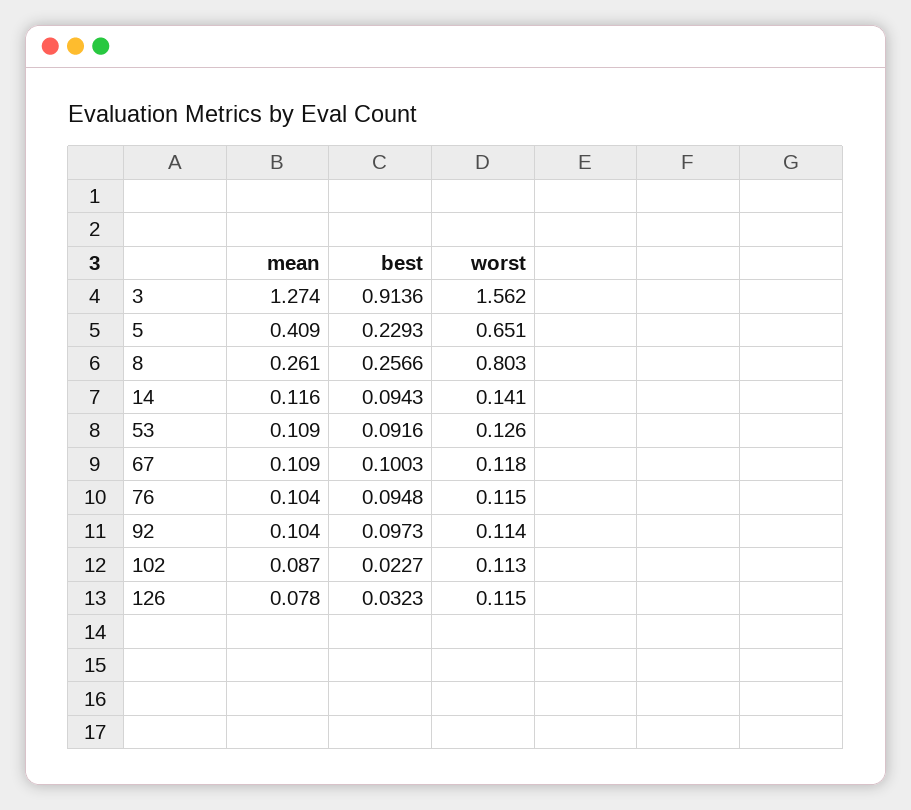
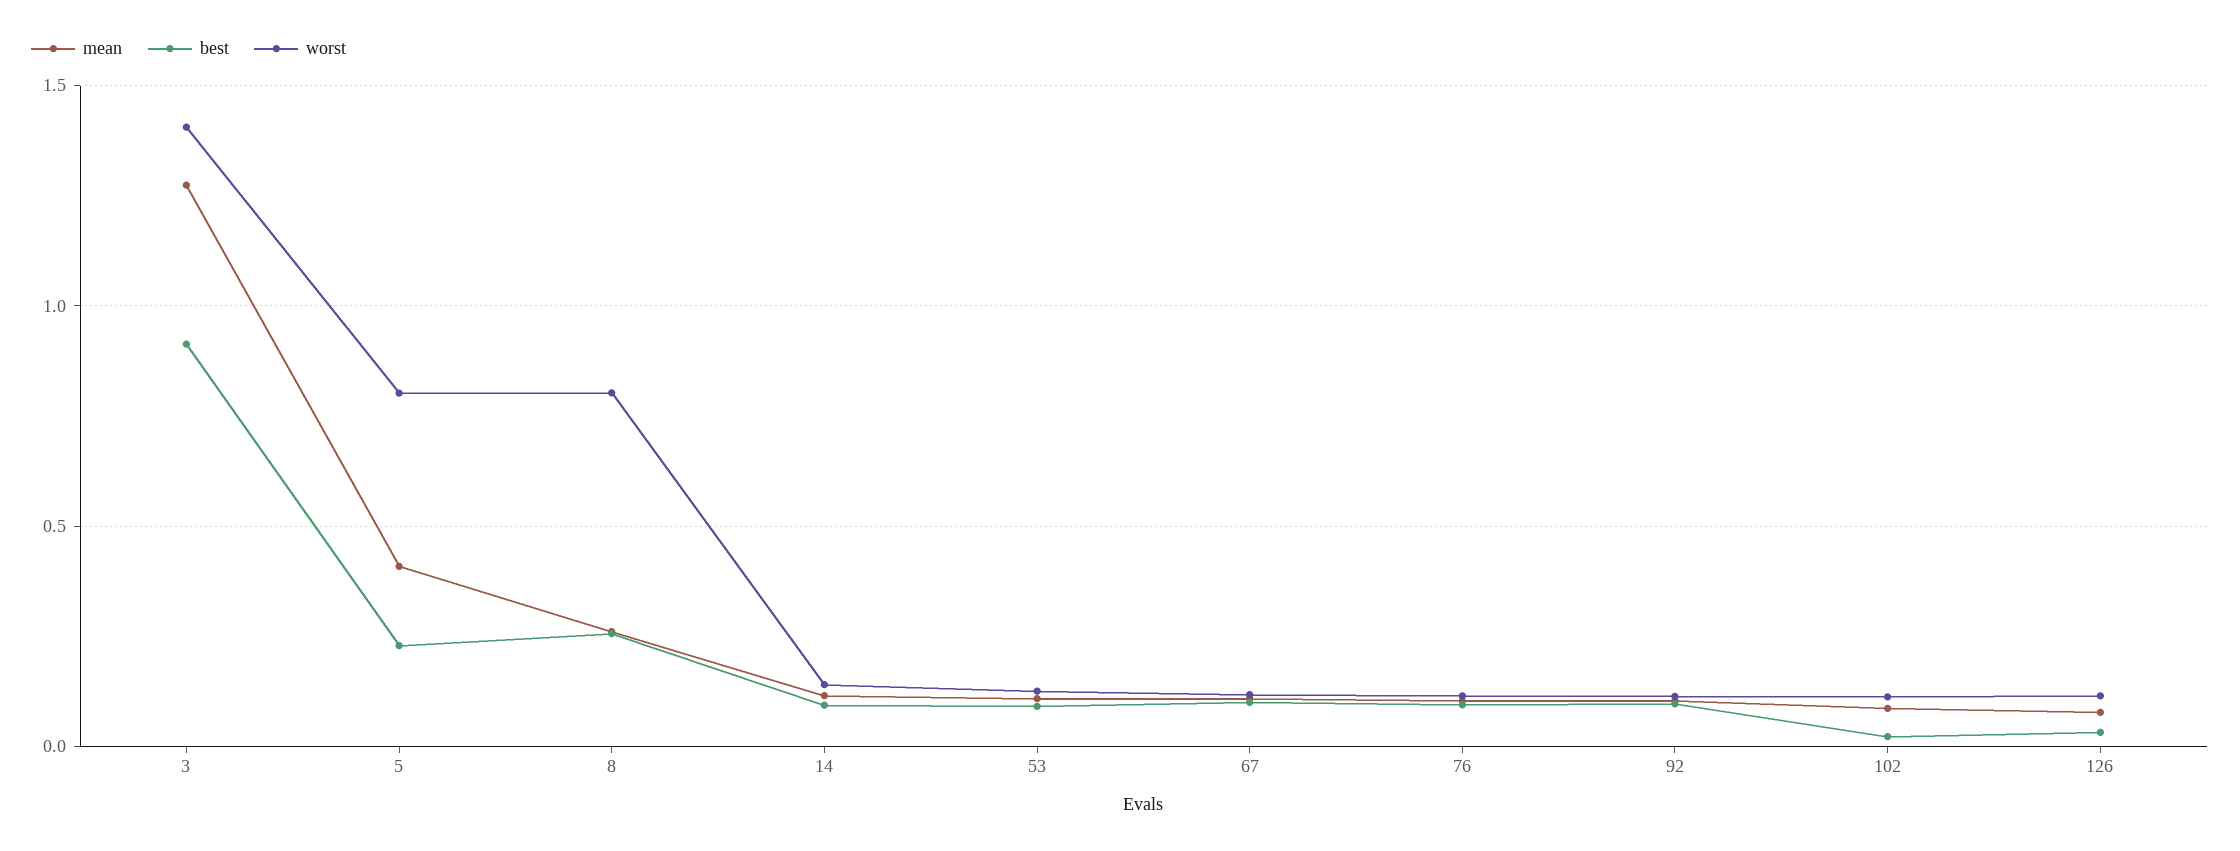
worst, 3: 1.562 -> 1.4
worst, 5: 0.651 -> 0.8

